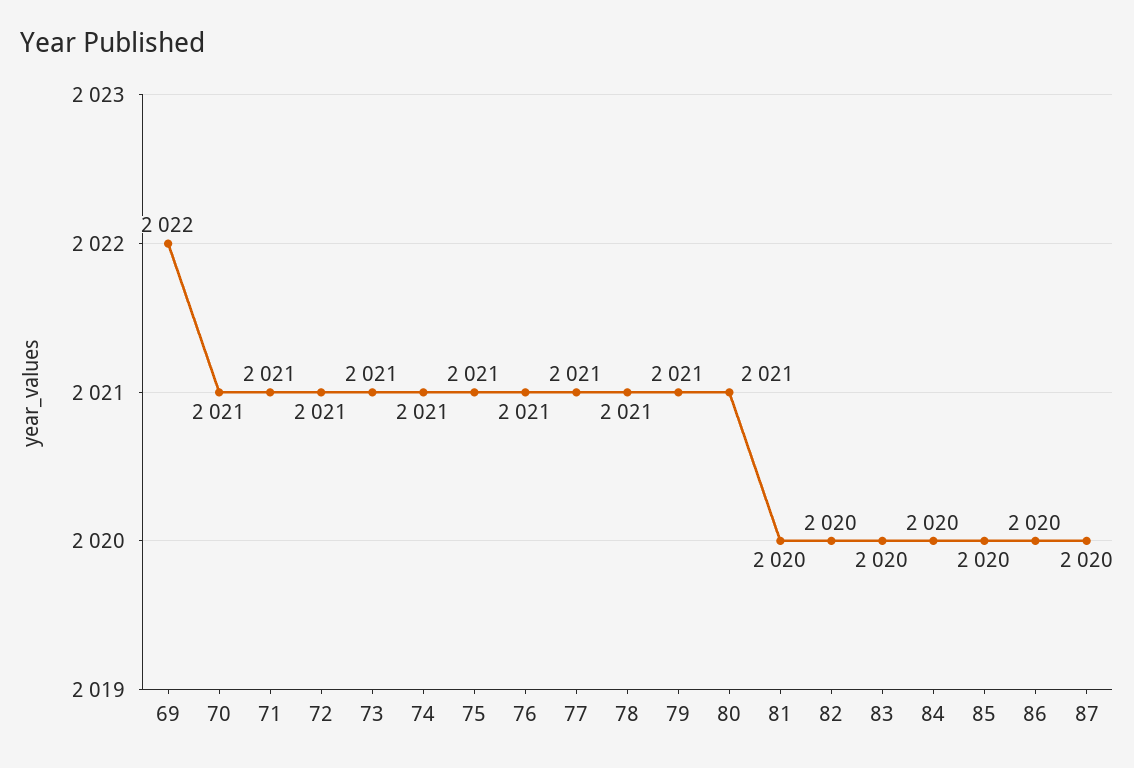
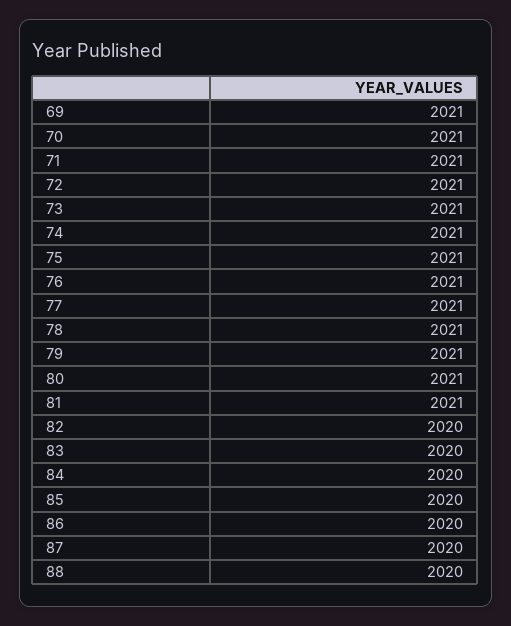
69: 2022 -> 2021
81: 2020 -> 2021
88: none -> 2020

